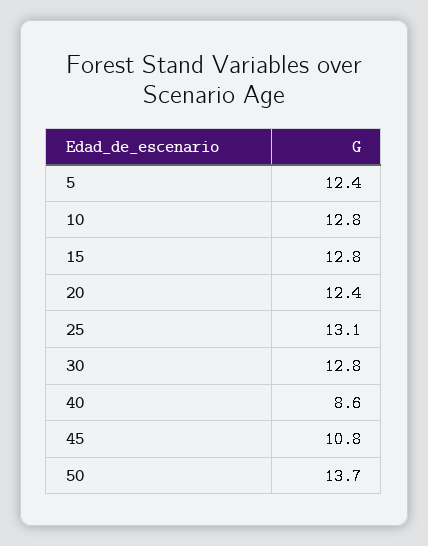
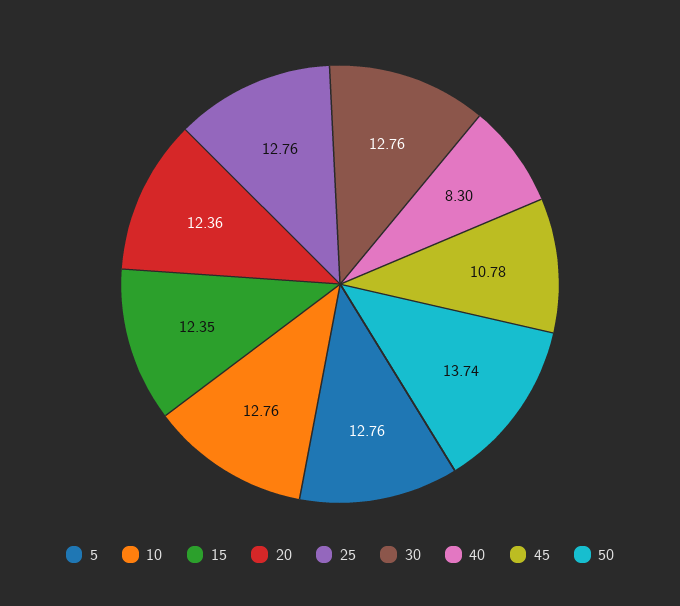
5: 12.4 -> 12.76
15: 12.8 -> 12.35
25: 13.1 -> 12.76
40: 8.6 -> 8.3

